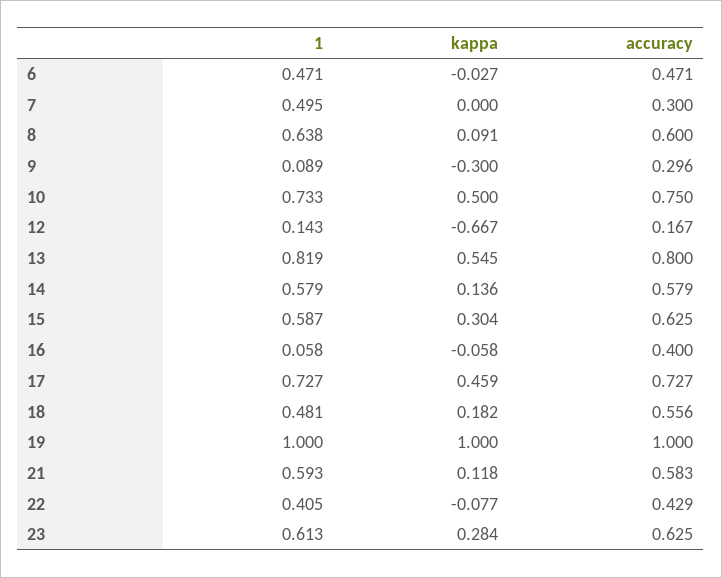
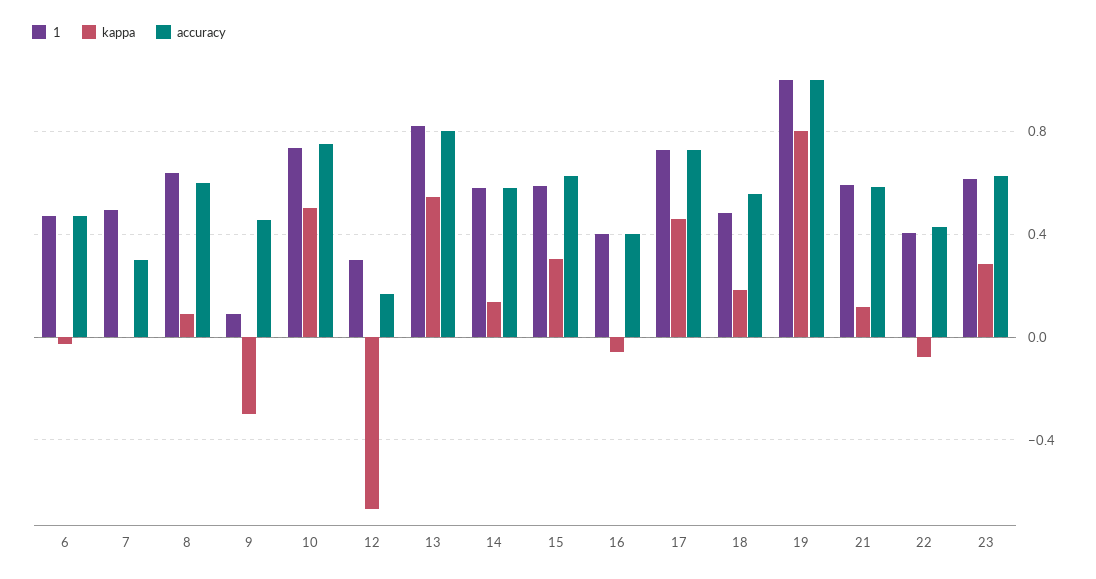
accuracy, 9: 0.296 -> 0.45
1, 12: 0.143 -> 0.3
1, 16: 0.058 -> 0.4
kappa, 19: 1 -> 0.8

